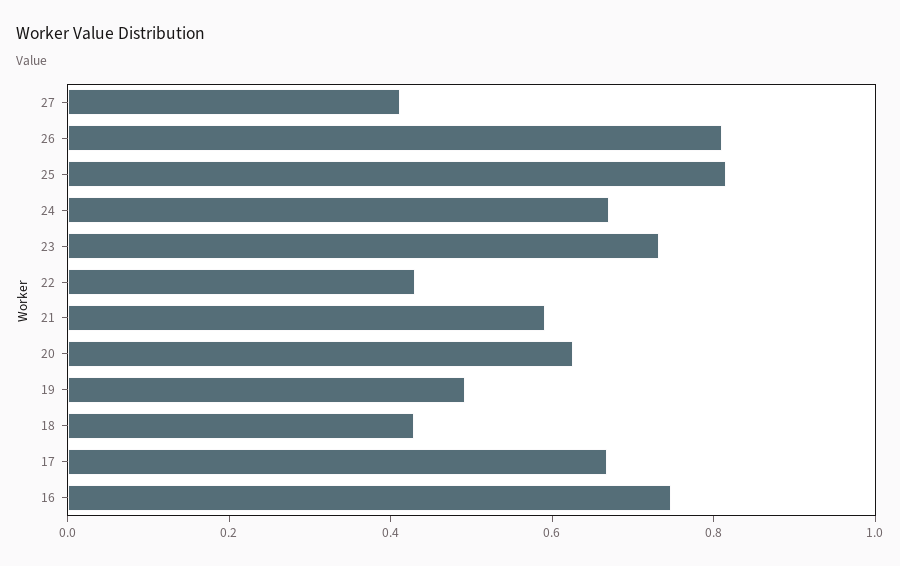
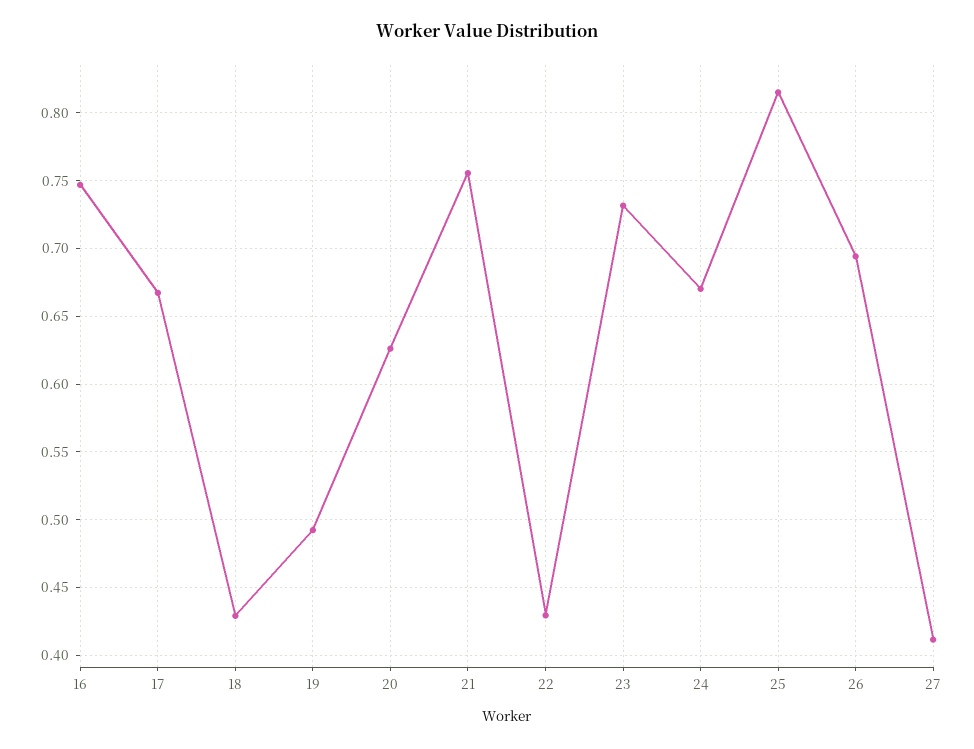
26: 0.8 -> 0.695
21: 0.6 -> 0.755

